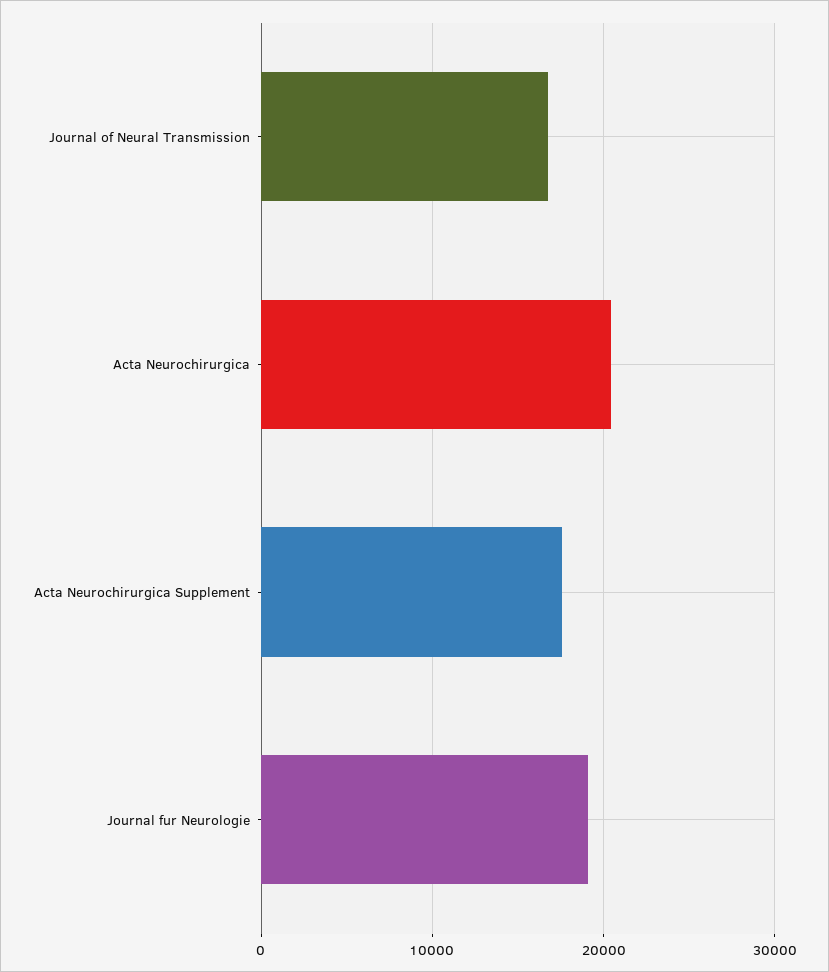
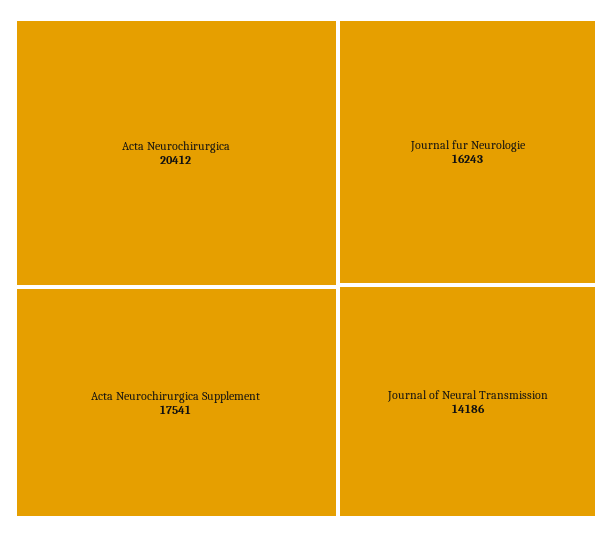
Journal of Neural Transmission: 17000 -> 14186
Journal fur Neurologie: 19000 -> 16243

